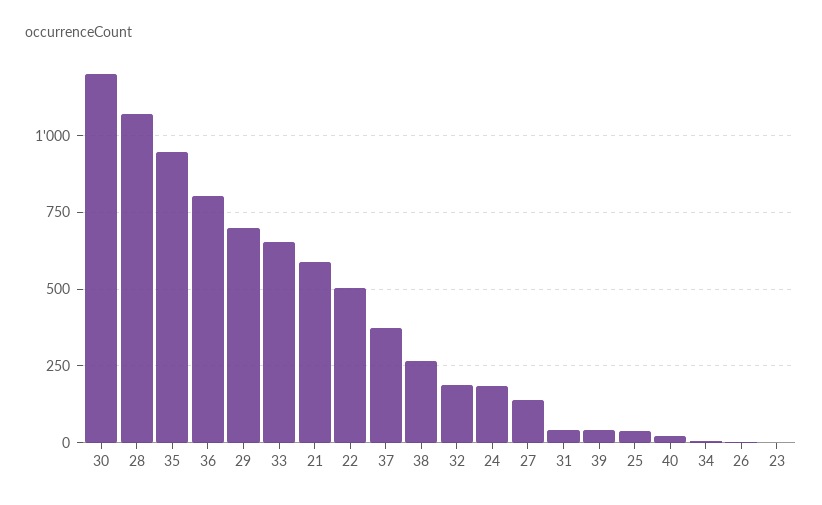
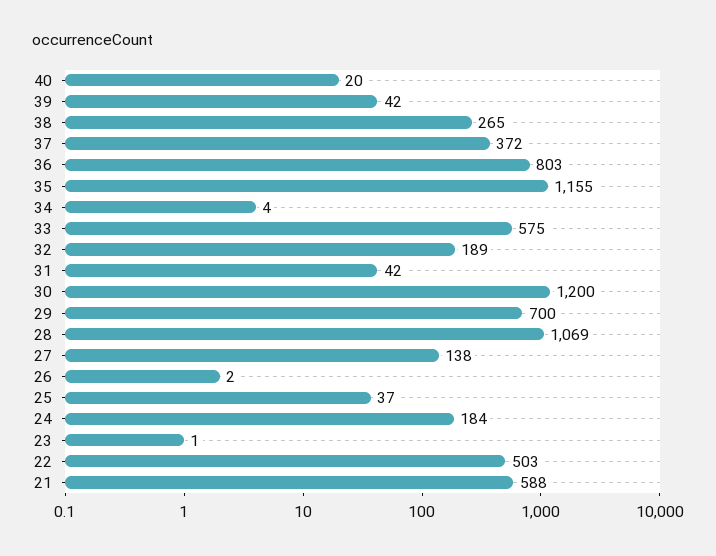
35: 950 -> 1155
33: 650 -> 575

